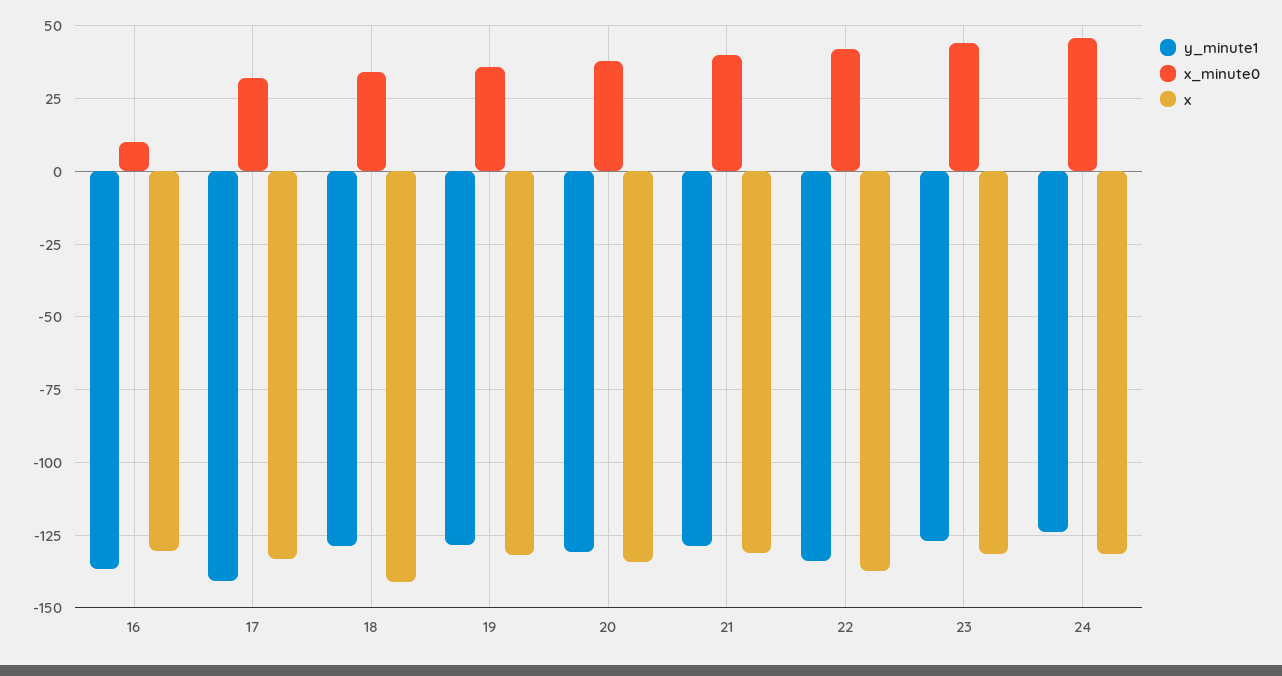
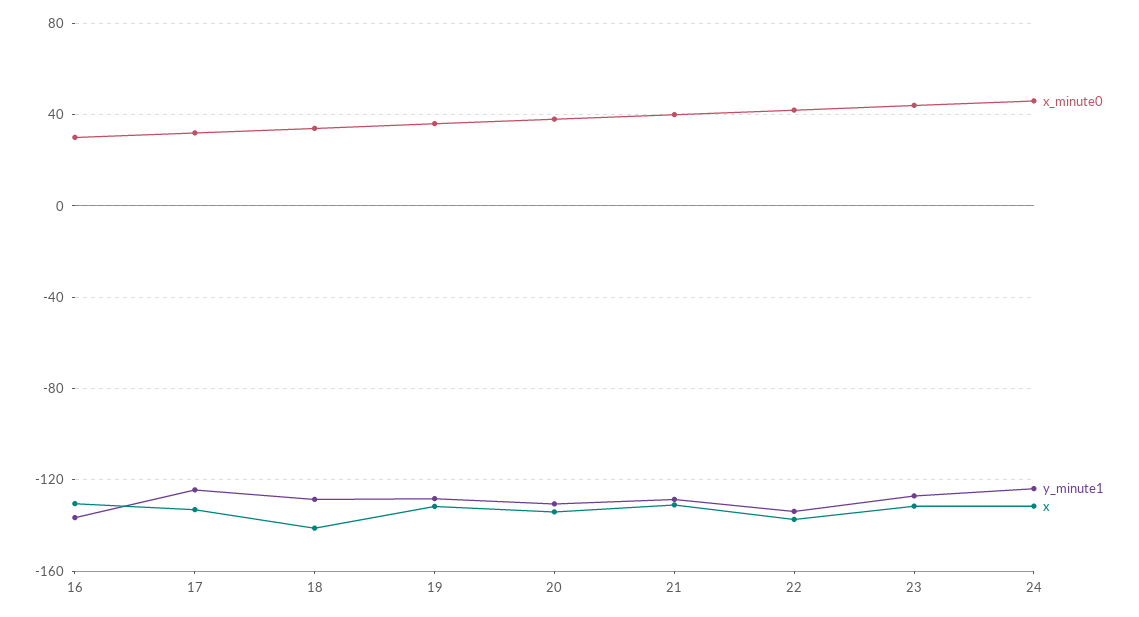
x_minute0, 16: 10 -> 30
y_minute1, 17: -140 -> -125

